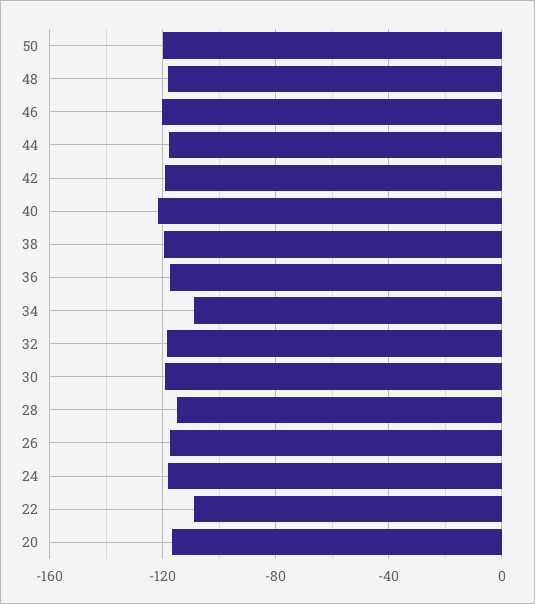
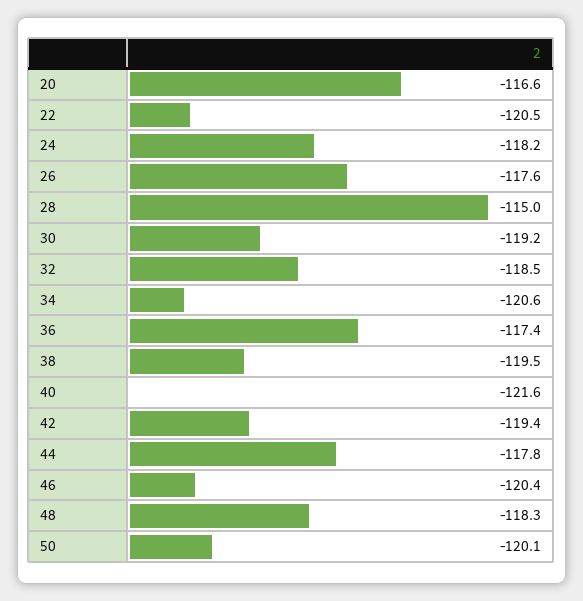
34: -110 -> -120.6
22: -110 -> -120.5

